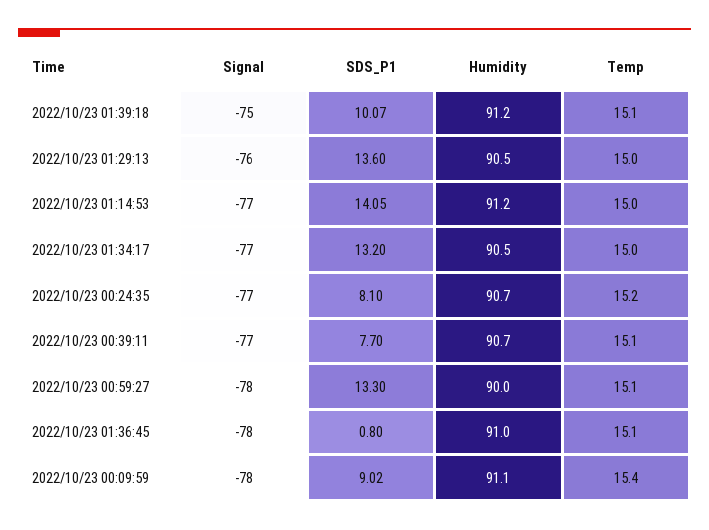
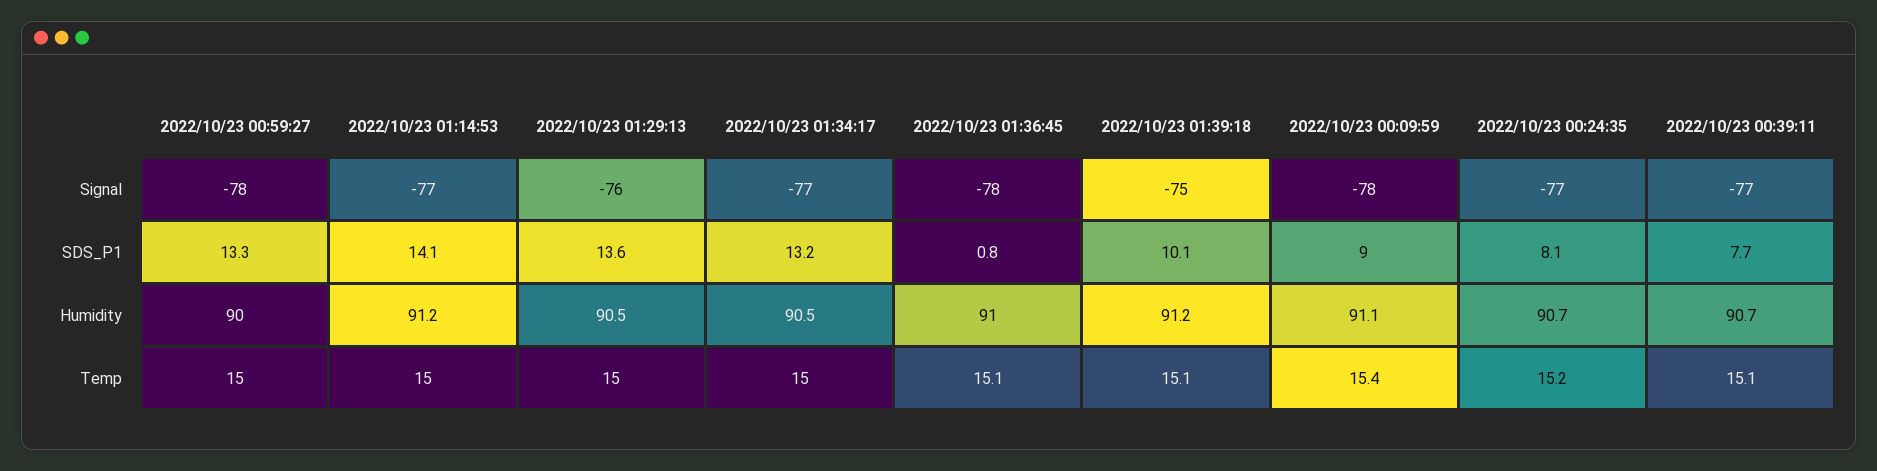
Temp, 2022/10/23 00:59:27: 15.1 -> 15

